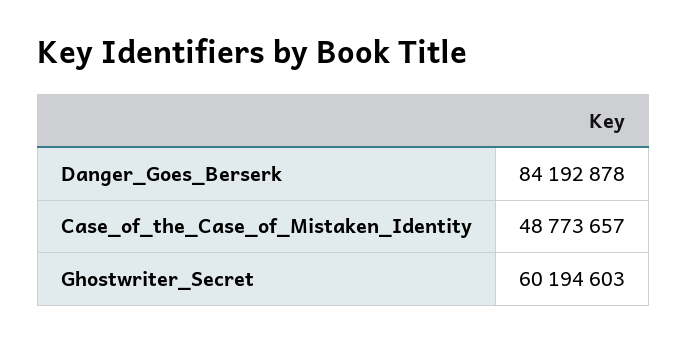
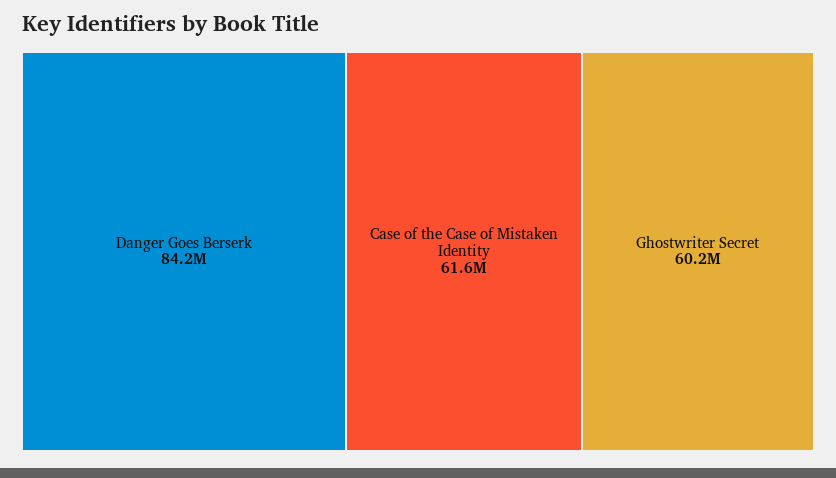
Case_of_the_Case_of_Mistaken_Identity: 48773657 -> 61600000

